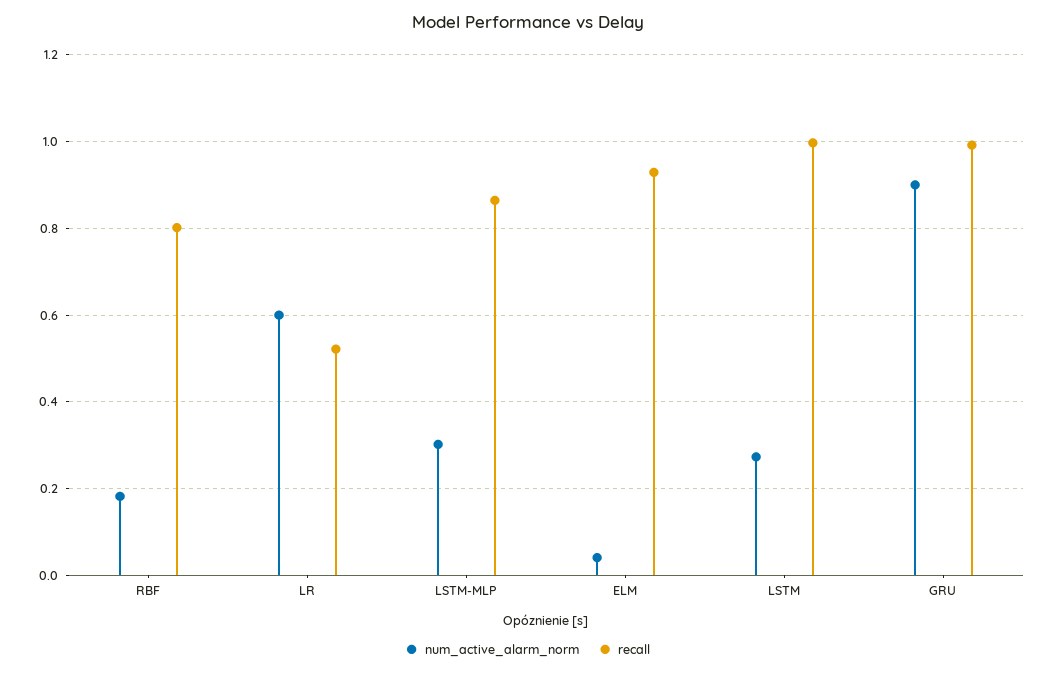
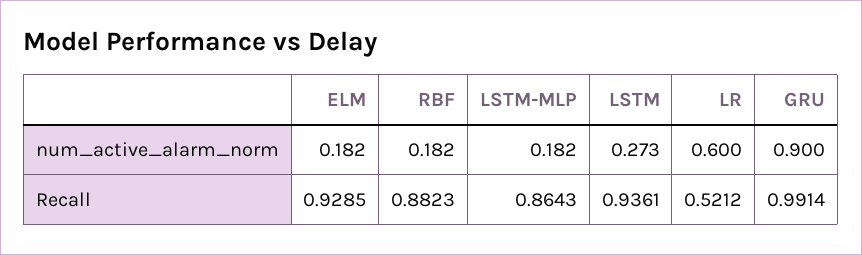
recall, RBF: 0.8 -> 0.8823
num_active_alarm_norm, LSTM-MLP: 0.3 -> 0.182
num_active_alarm_norm, ELM: 0.04 -> 0.182
recall, LSTM: 1 -> 0.9361

